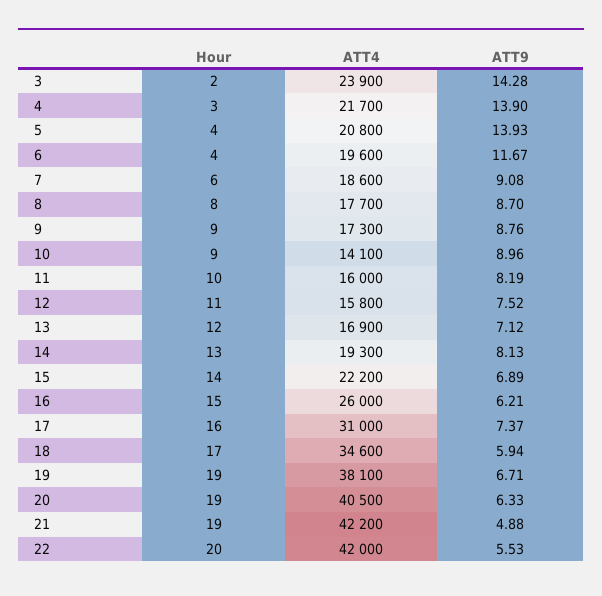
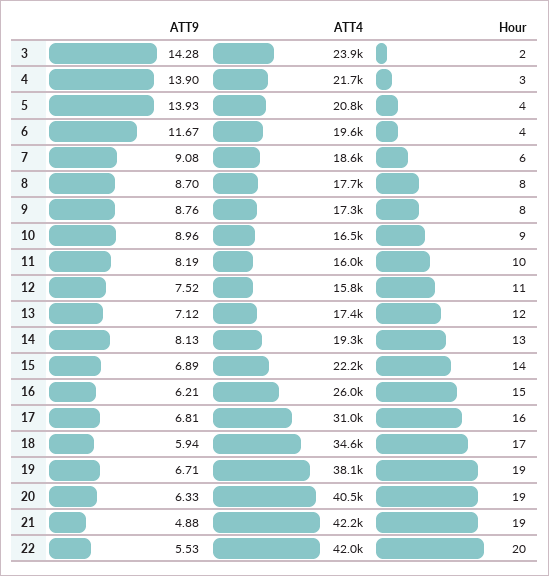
Hour, 9: 9 -> 8
ATT4, 10: 14100 -> 16500
ATT4, 13: 16900 -> 17400
ATT9, 17: 7.37 -> 6.81

